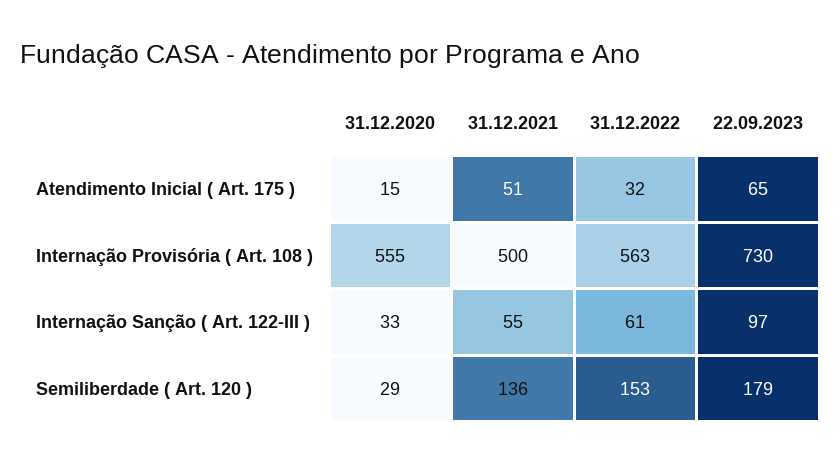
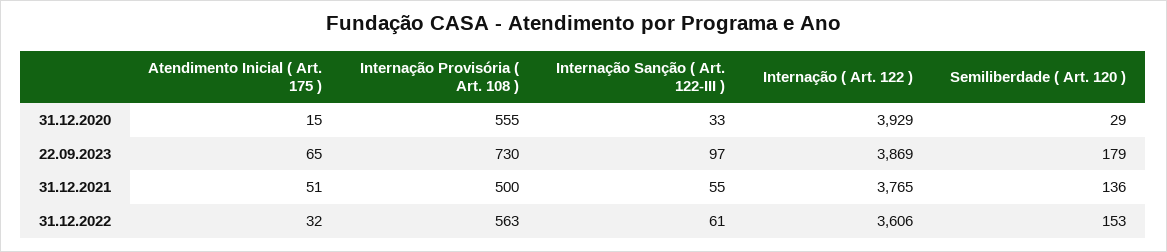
31.12.2020, Internação ( Art. 122 ): none -> 3929
22.09.2023, Internação ( Art. 122 ): none -> 3869
31.12.2021, Internação ( Art. 122 ): none -> 3765
31.12.2022, Internação ( Art. 122 ): none -> 3606

